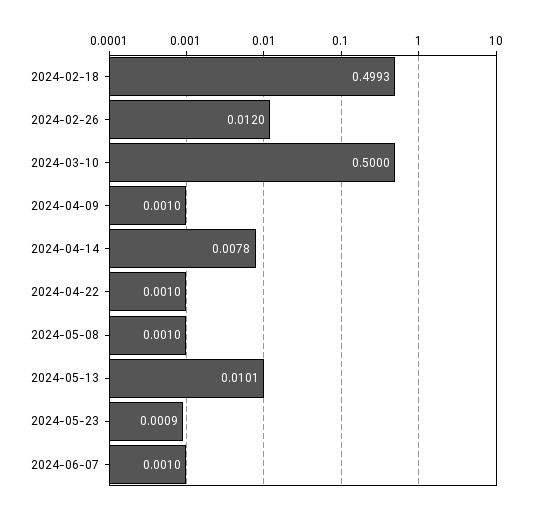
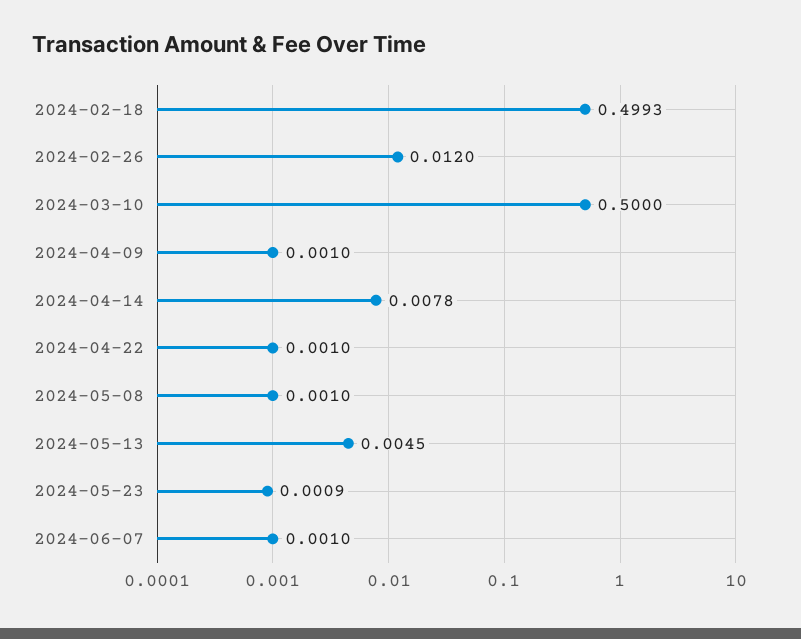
2024-05-13: 0.0101 -> 0.0045

